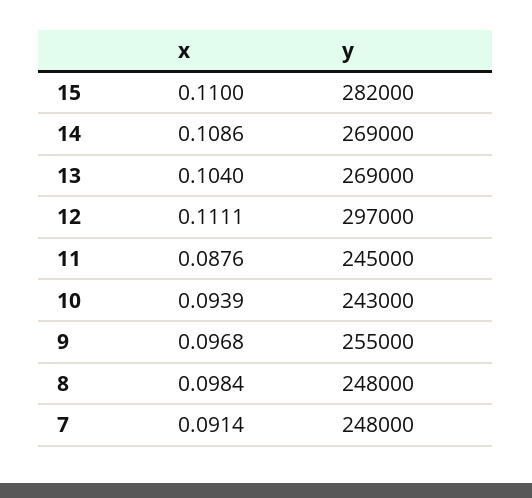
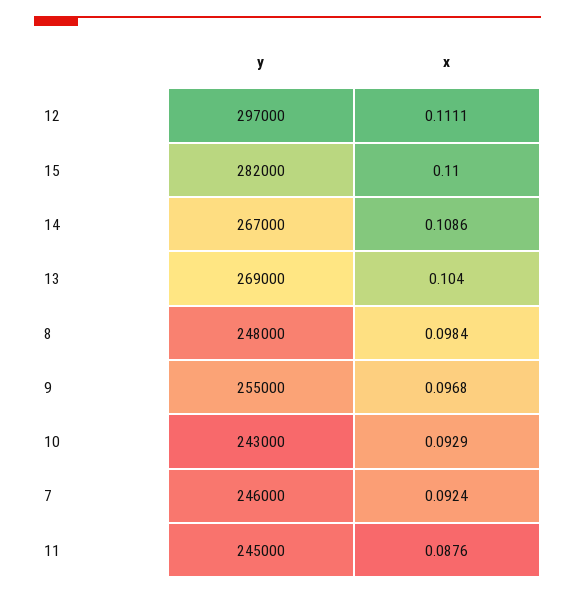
y, 14: 269000 -> 267000
x, 10: 0.0939 -> 0.0929
x, 7: 0.0914 -> 0.0924
y, 7: 248000 -> 246000

